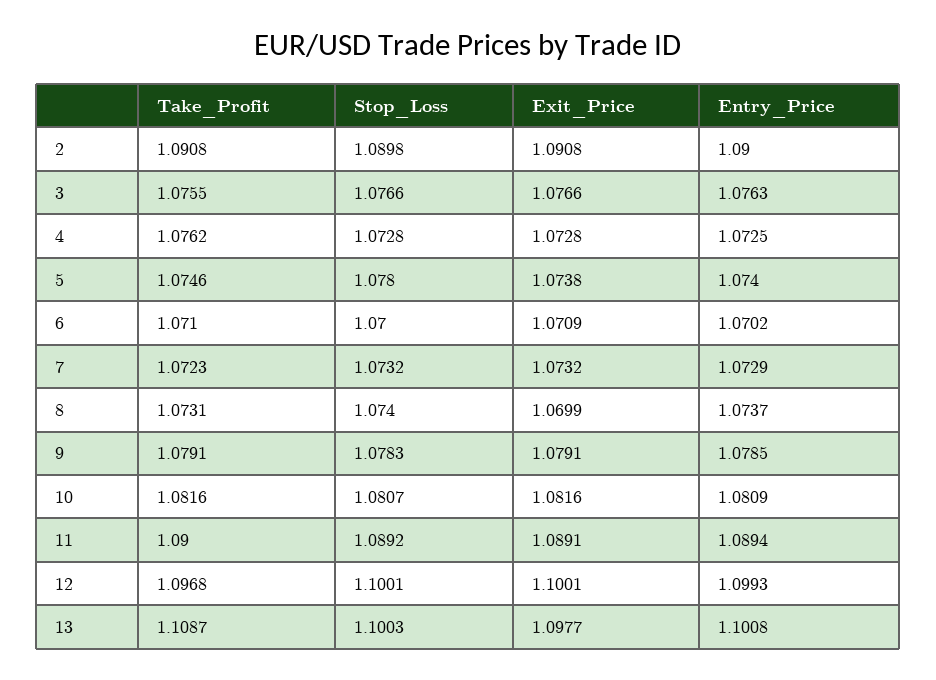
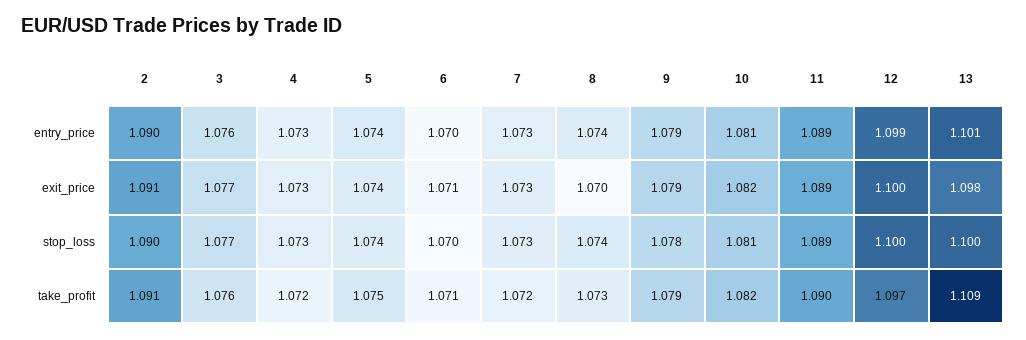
Take_Profit, 4: 1.0762 -> 1.072
Stop_Loss, 5: 1.078 -> 1.074

